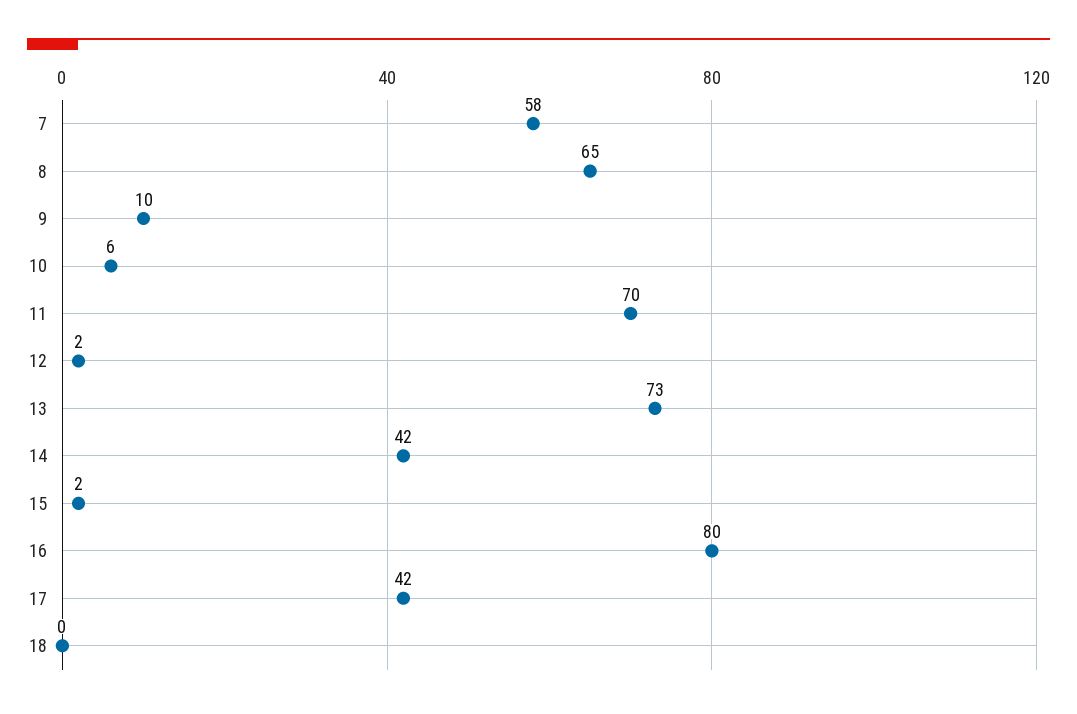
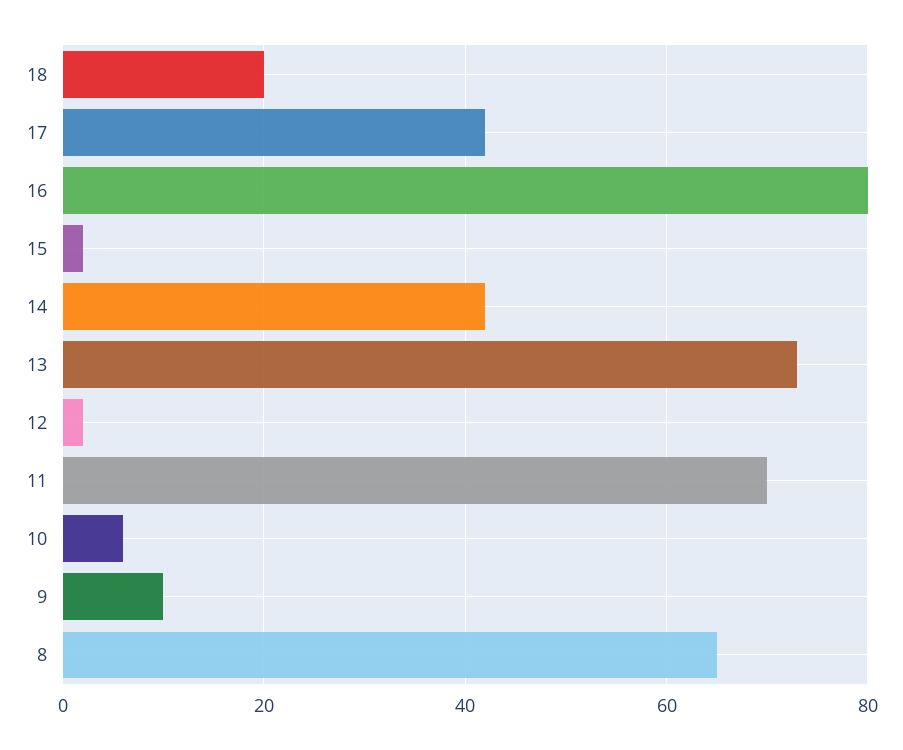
7: 58 -> none
18: 0 -> 20

